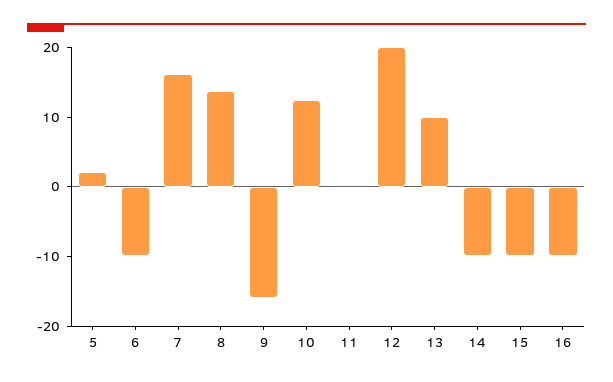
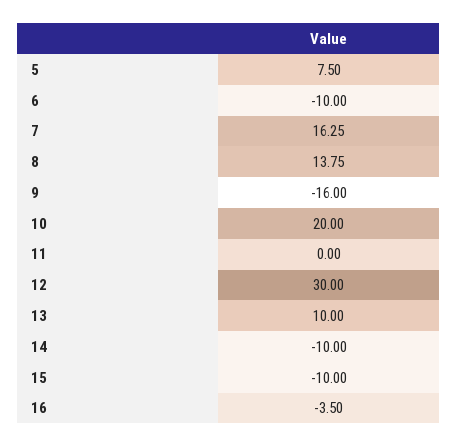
5: 2 -> 7.5
10: 12 -> 20
12: 20 -> 30
16: -10 -> -3.5

